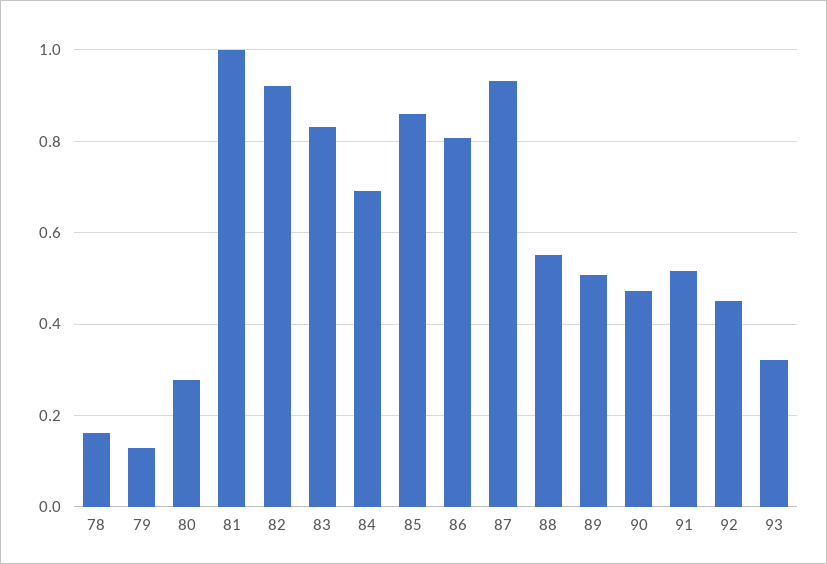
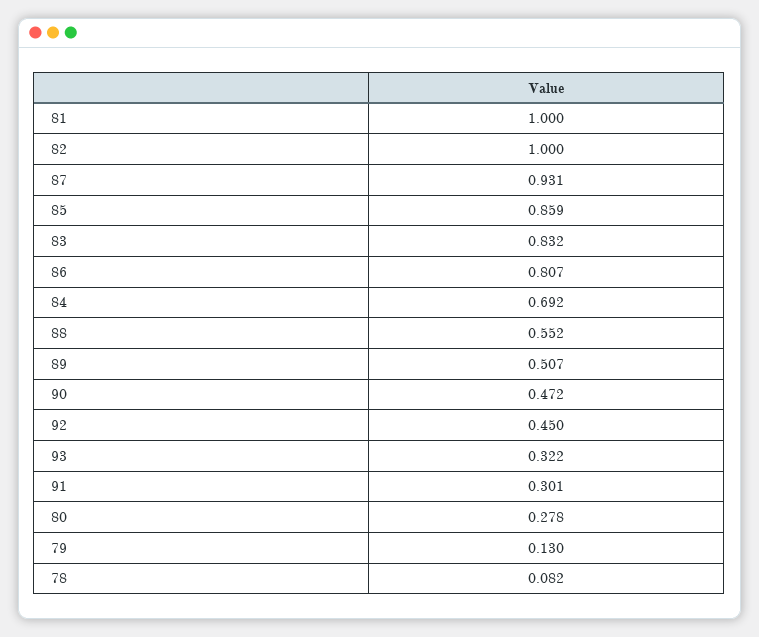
78: 0.16 -> 0.082
82: 0.92 -> 1
91: 0.52 -> 0.301

